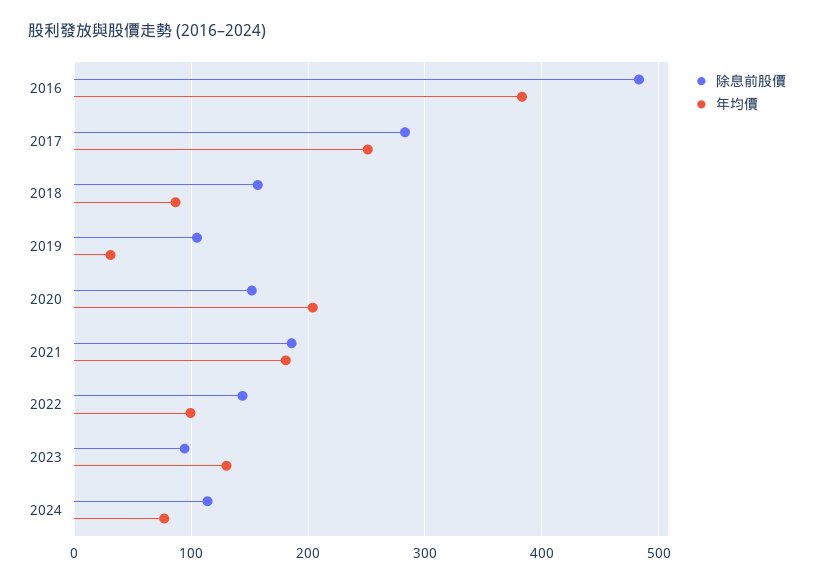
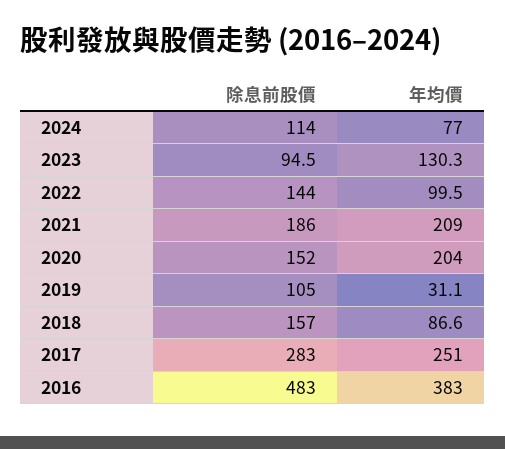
年均價, 2021: 180 -> 209

